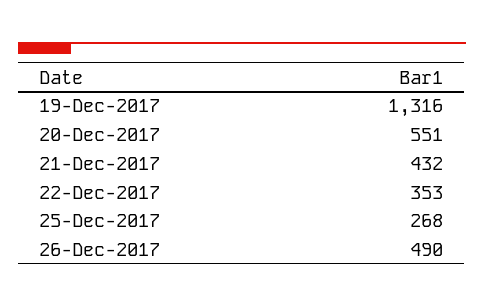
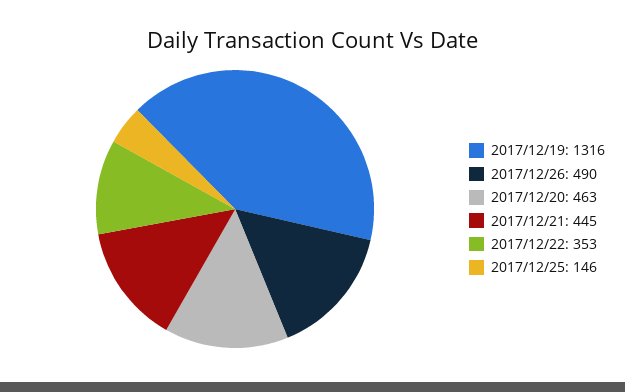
20-Dec-2017: 551 -> 463
21-Dec-2017: 432 -> 445
25-Dec-2017: 268 -> 146

